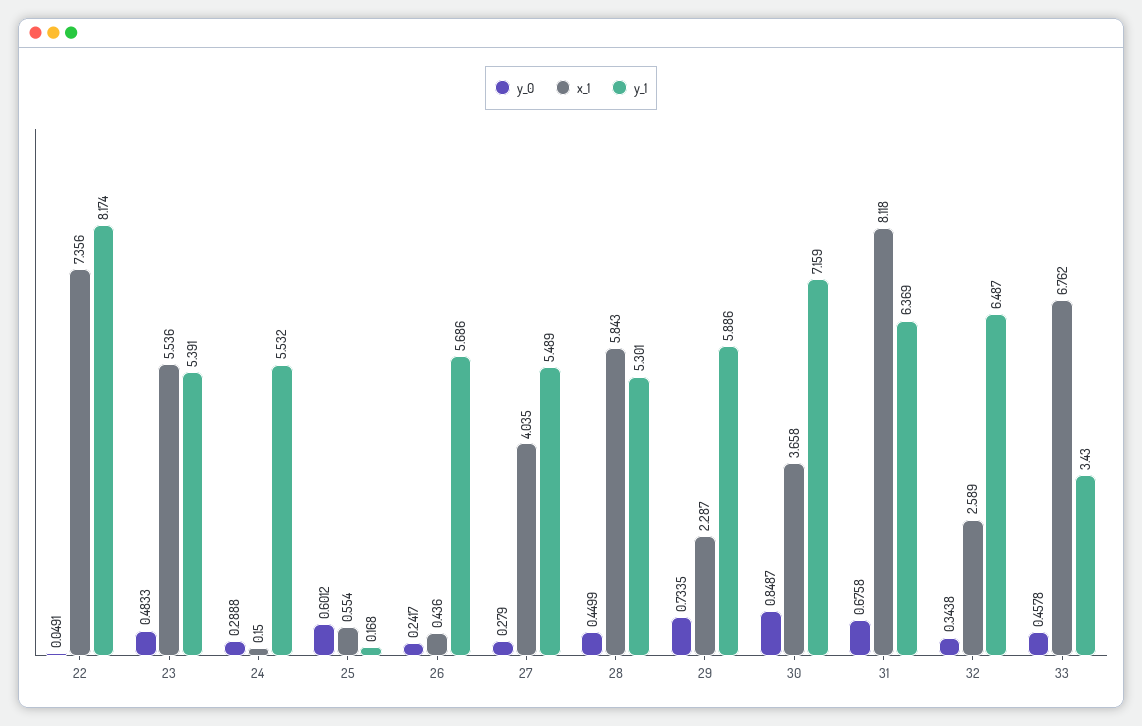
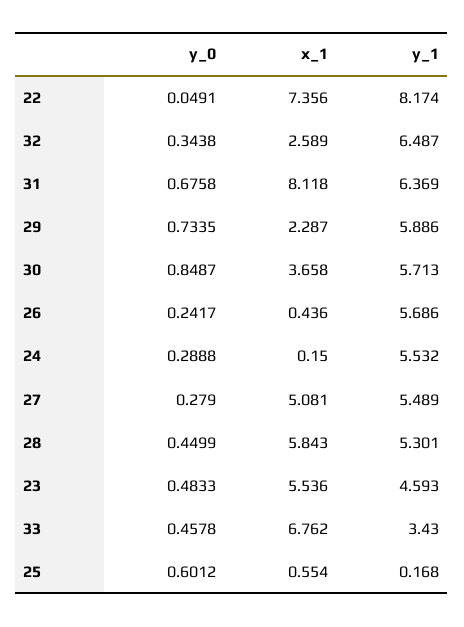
y_1, 23: 5.391 -> 4.593
x_1, 27: 4.035 -> 5.081
y_1, 30: 7.159 -> 5.713

